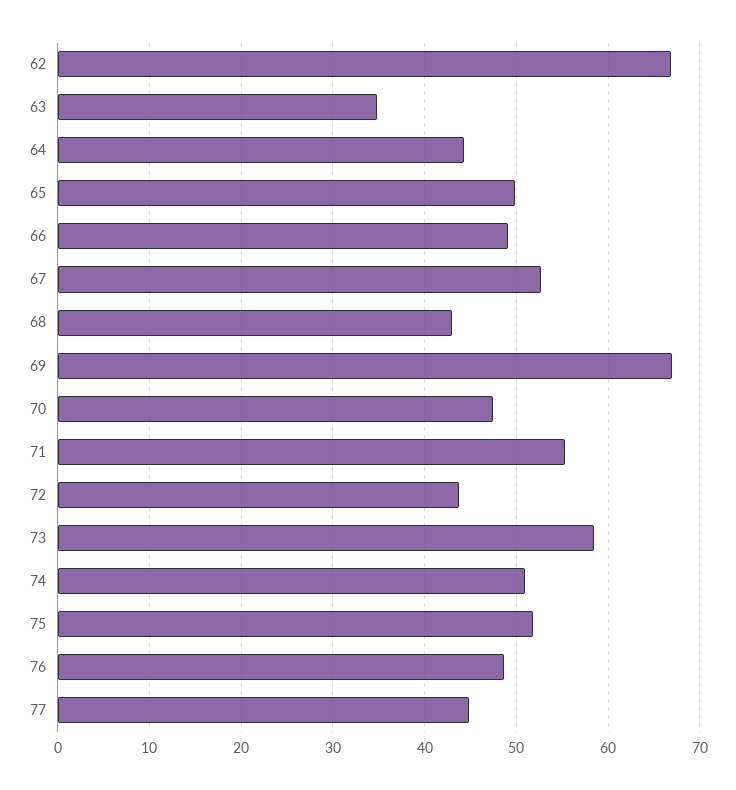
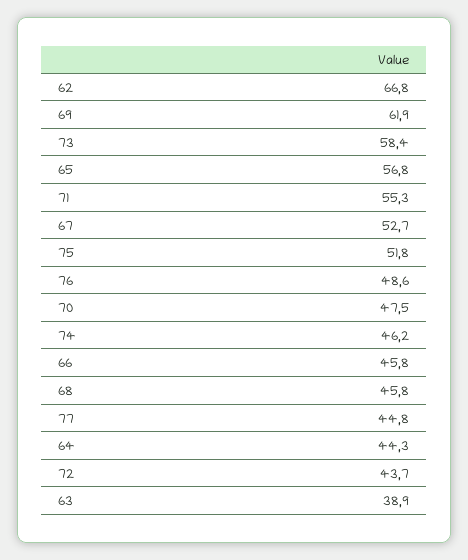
63: 35 -> 38.9
65: 50 -> 56.8
66: 49 -> 45.8
68: 43 -> 45.8
69: 67 -> 61.9
74: 51 -> 46.2

